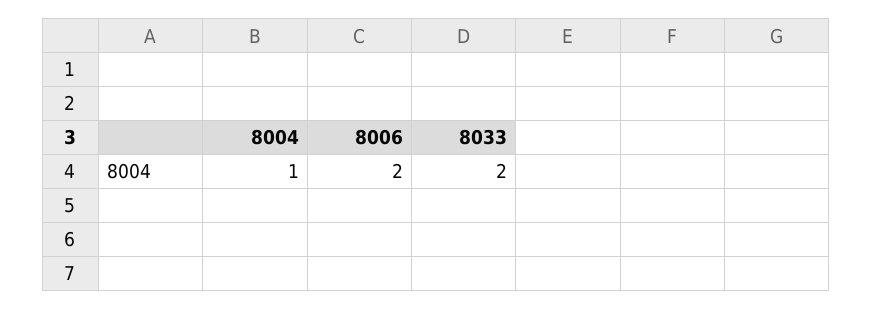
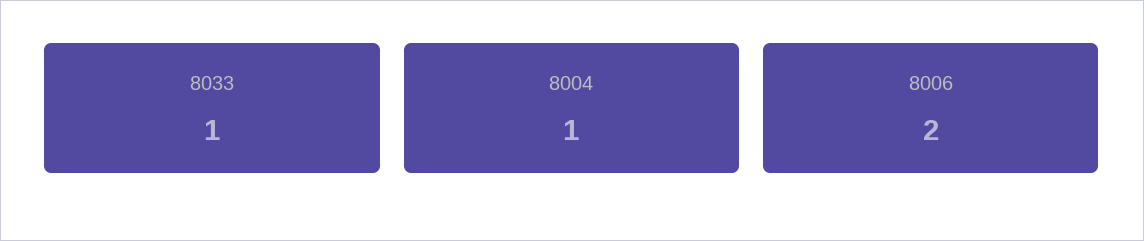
8033: 2 -> 1

